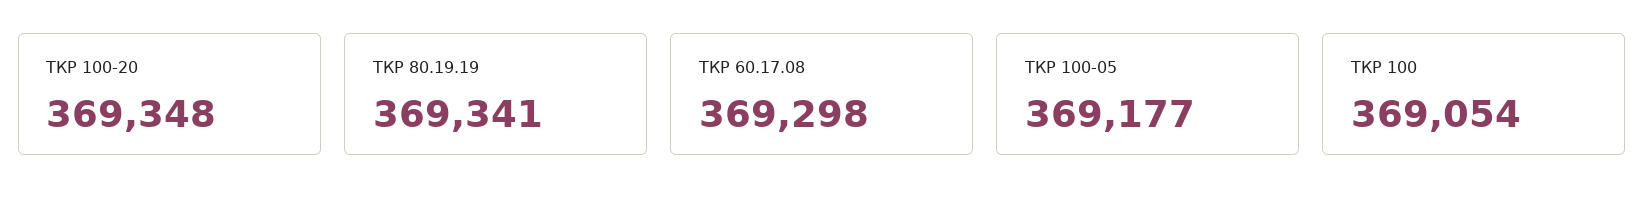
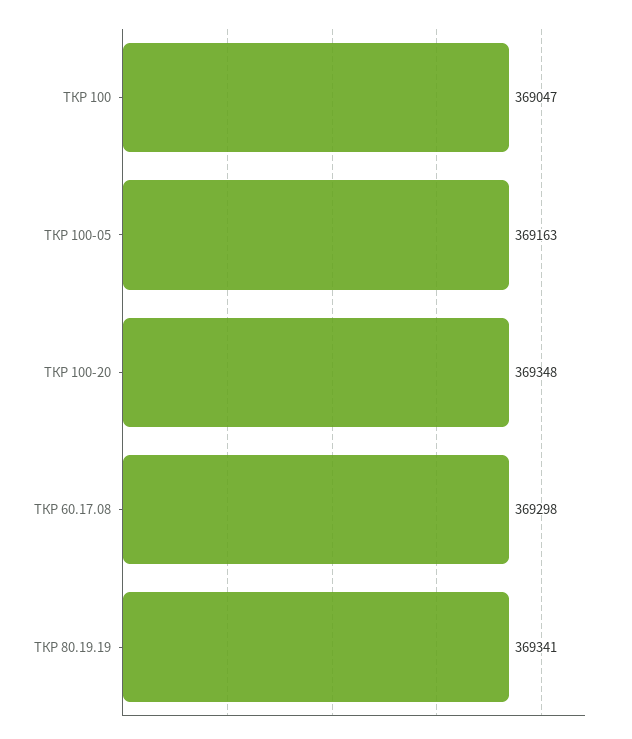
ТКР 100-05: 369177 -> 369163
ТКР 100: 369054 -> 369047

